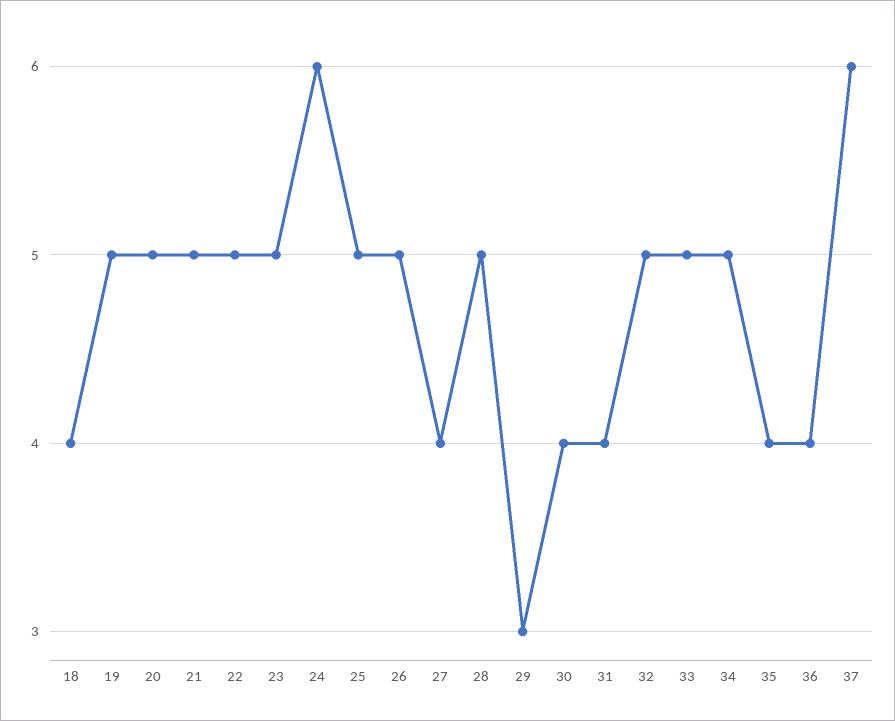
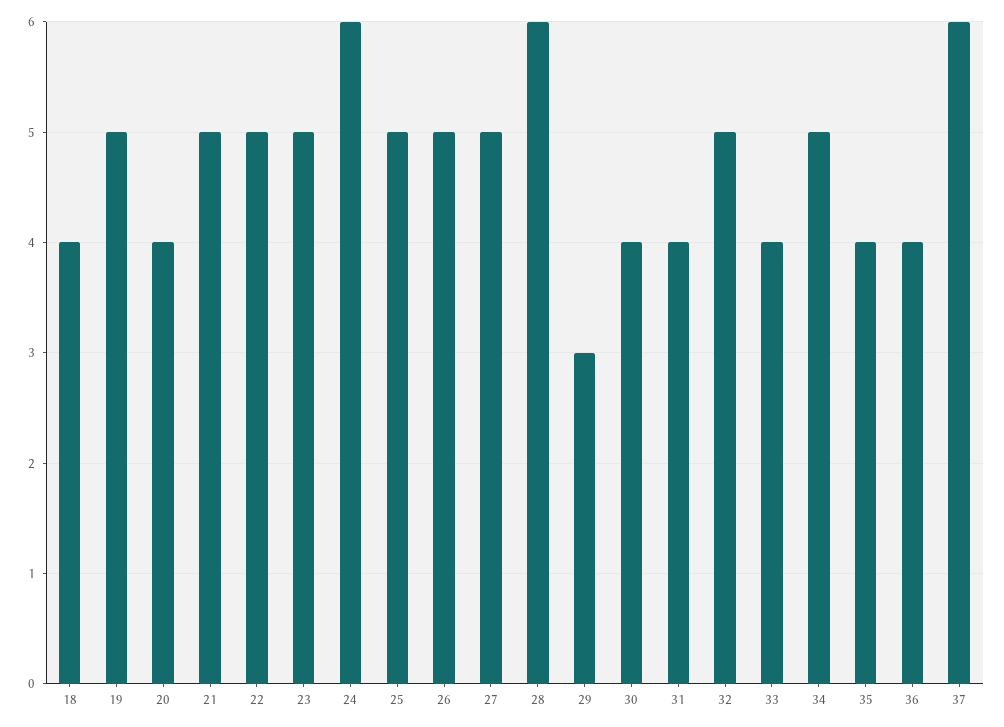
20: 5 -> 4
27: 4 -> 5
28: 5 -> 6
33: 5 -> 4

